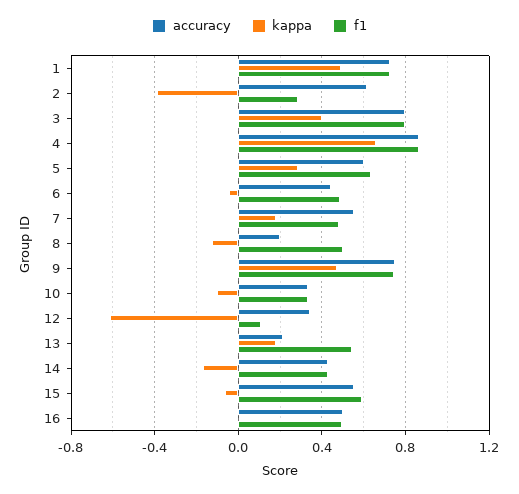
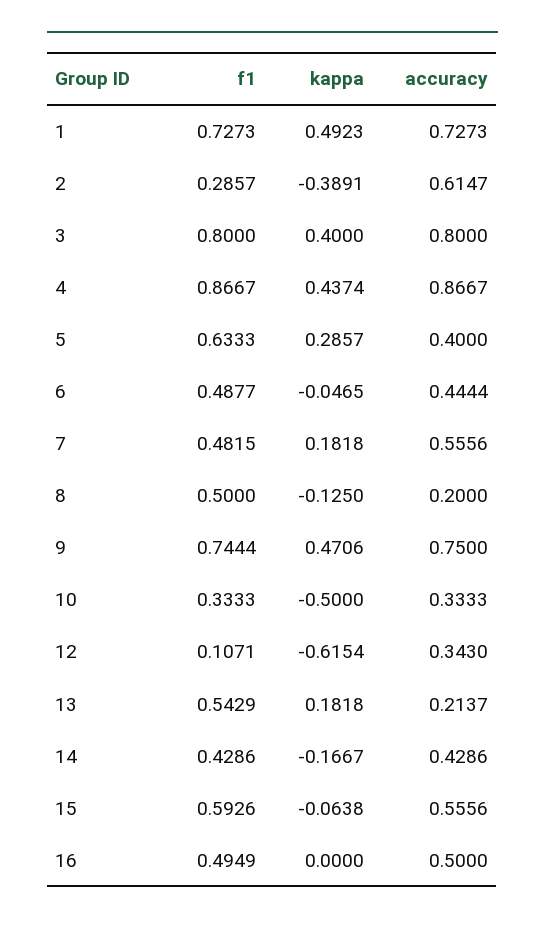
kappa, 4: 0.65 -> 0.4374
accuracy, 5: 0.6 -> 0.4
kappa, 10: -0.1 -> -0.5

